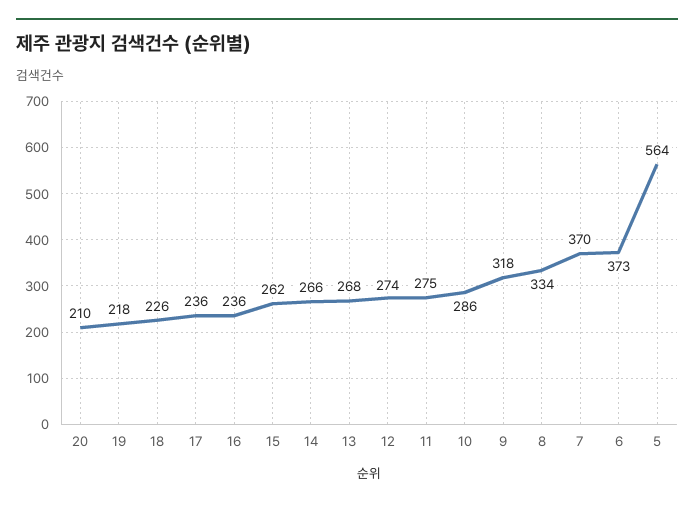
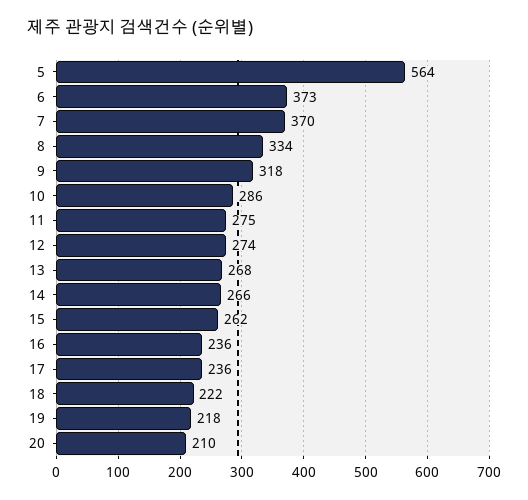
18: 226 -> 222

